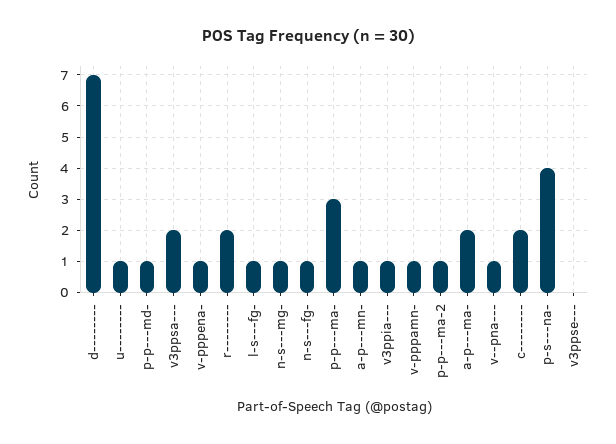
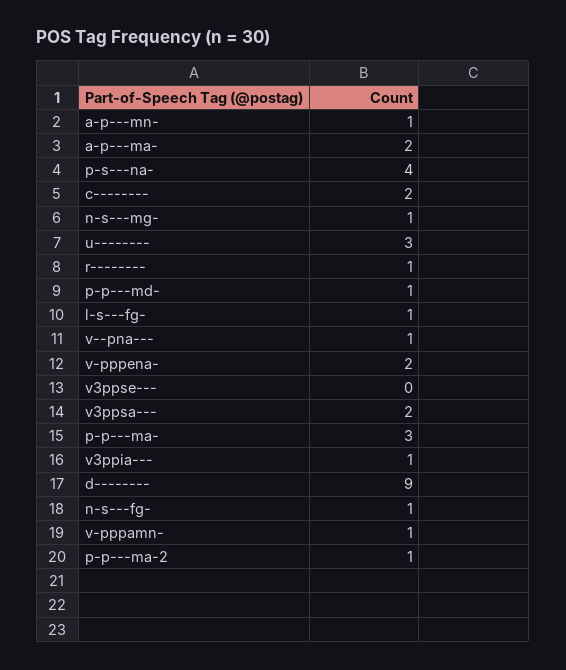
d--------: 7 -> 9
u--------: 1 -> 3
v-pppena-: 1 -> 2
r--------: 2 -> 1

